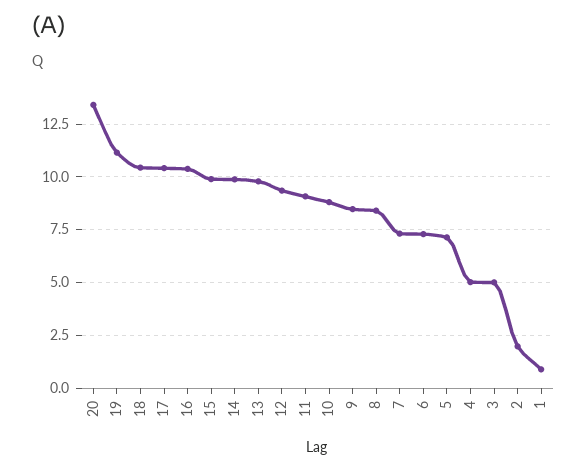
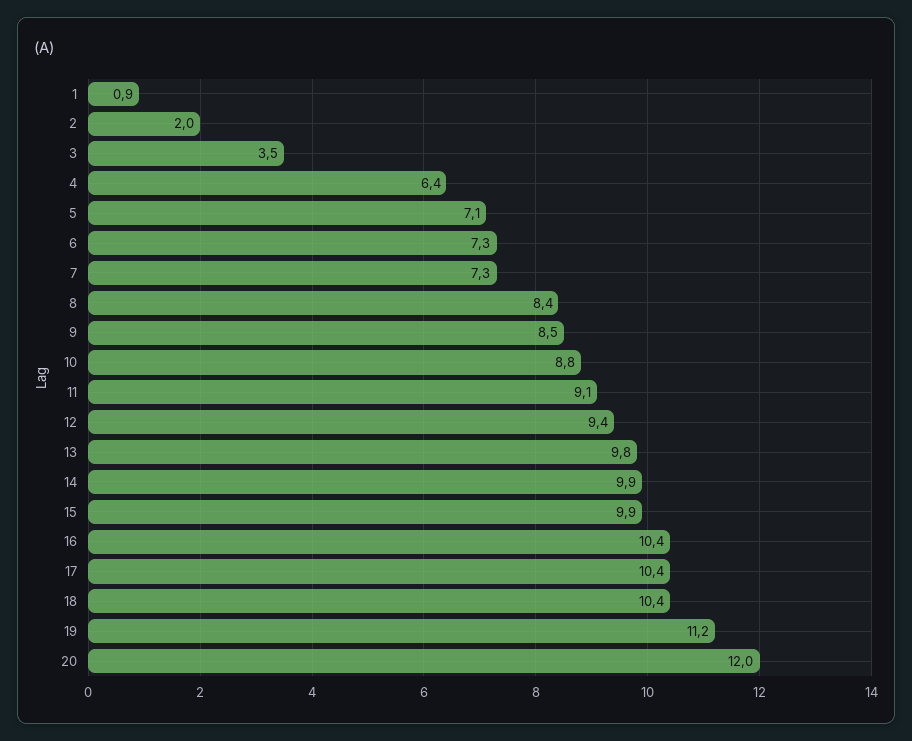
20: 13.5 -> 12
4: 5 -> 6.4
3: 5 -> 3.5

